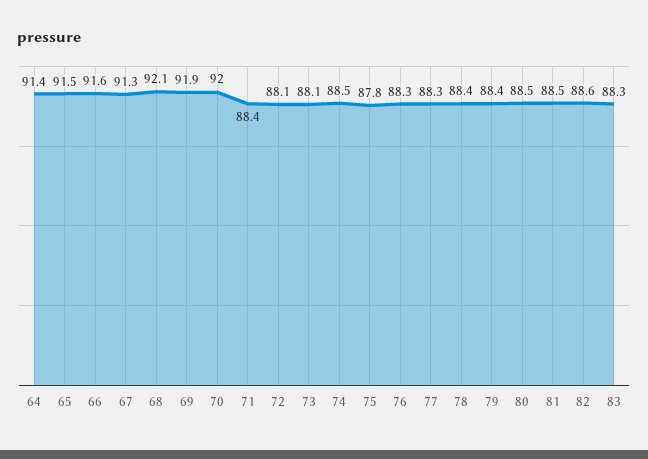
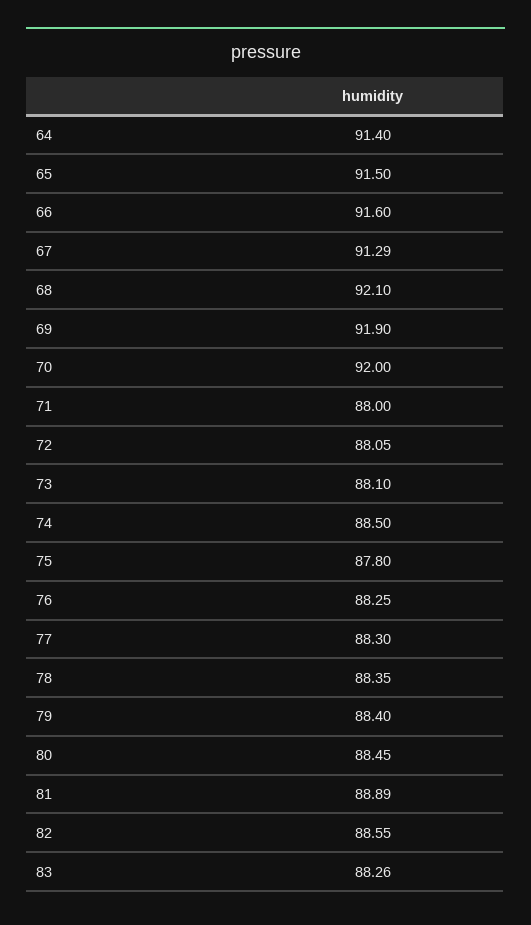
71: 88.4 -> 88
81: 88.5 -> 88.89

